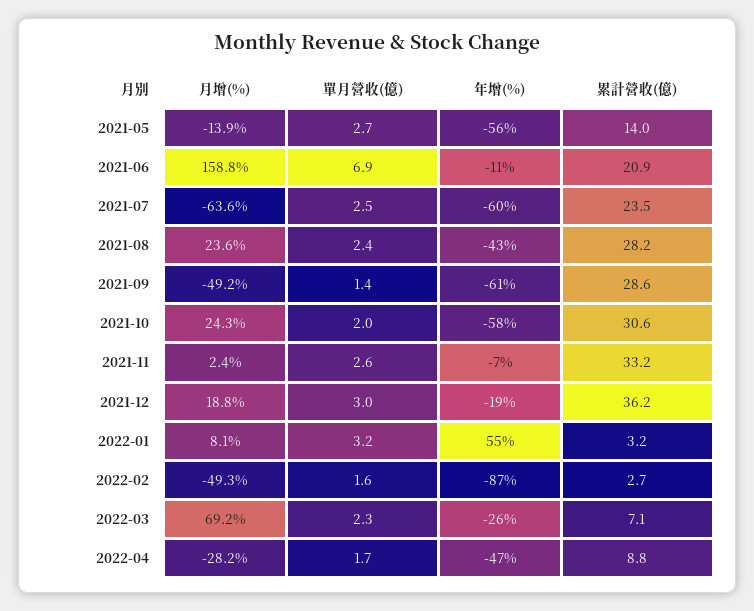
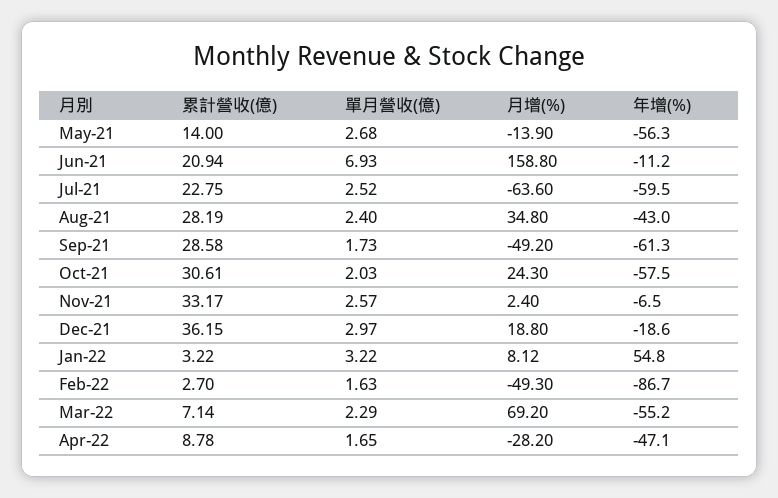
累計營收(億), 2021-07: 23.5 -> 22.75
月增(%), 2021-08: 23.6 -> 34.8
單月營收(億), 2021-09: 1.4 -> 1.73
年增(%), 2022-03: -26 -> -55.2

